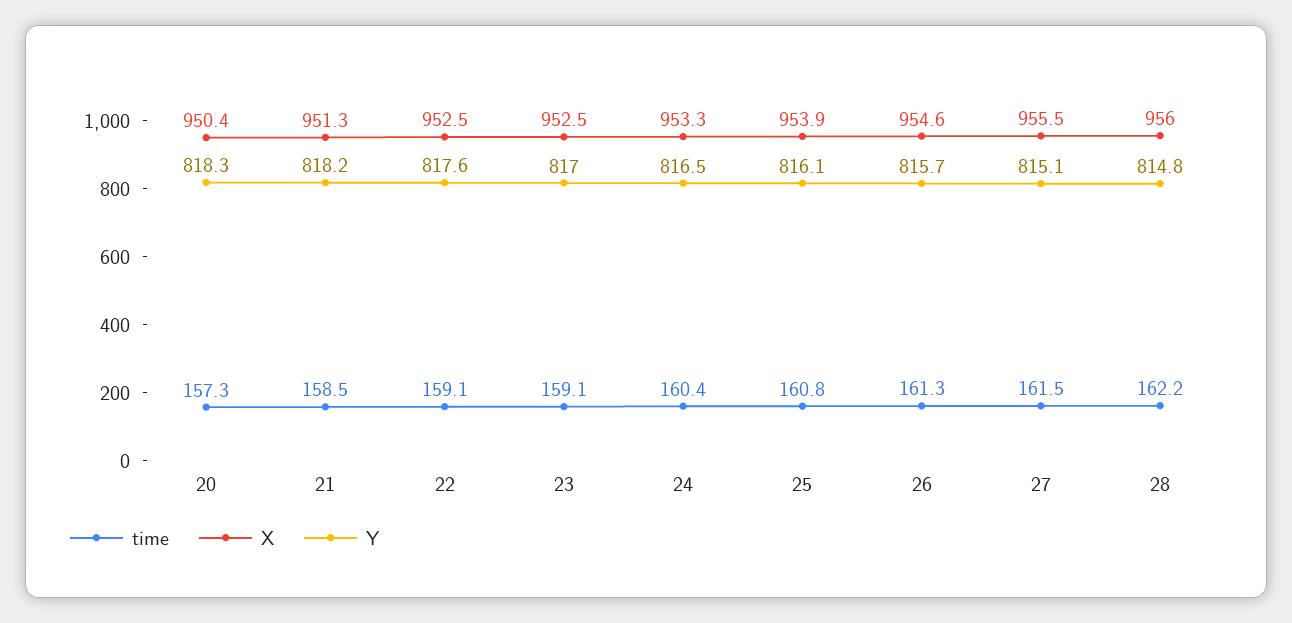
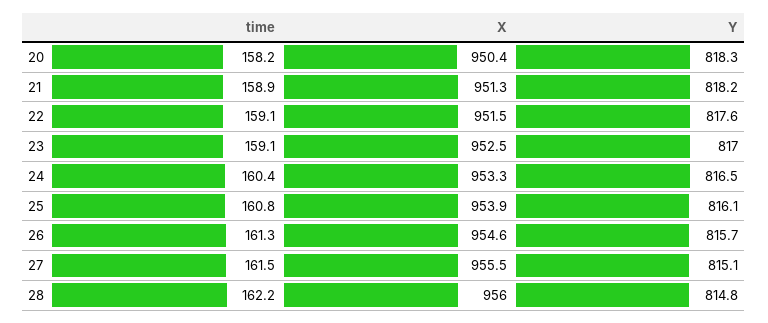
time, 20: 157.3 -> 158.2
time, 21: 158.5 -> 158.9
X, 22: 952.5 -> 951.5

